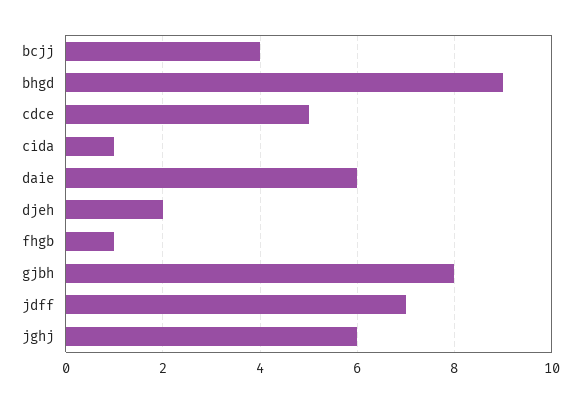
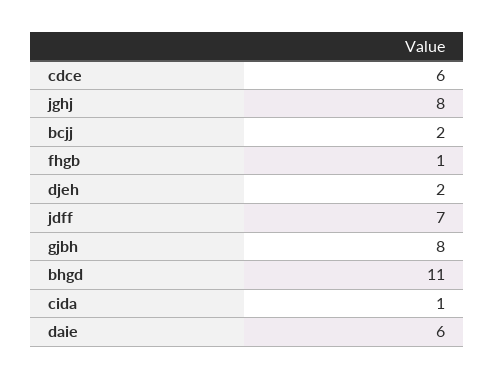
bcjj: 4 -> 2
bhgd: 9 -> 11
cdce: 5 -> 6
jghj: 6 -> 8

